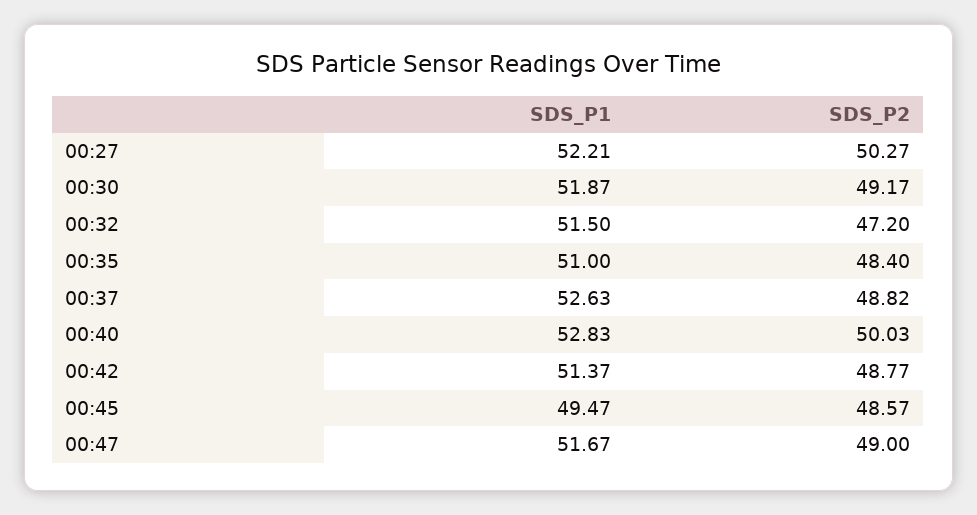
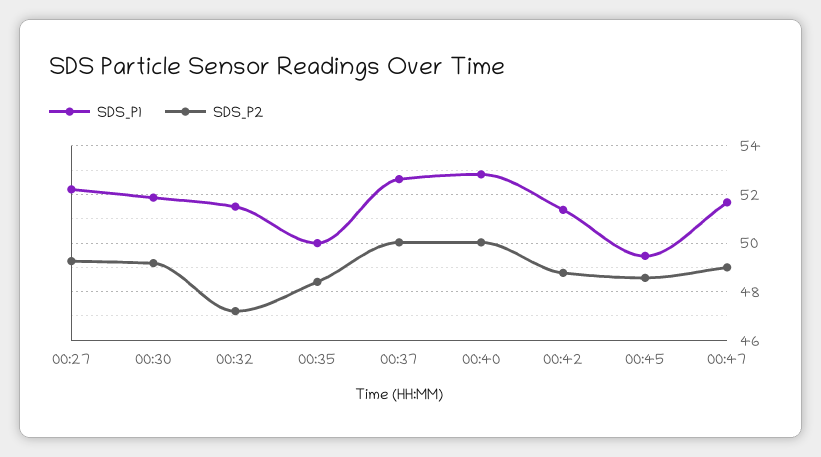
SDS_P2, 00:27: 50.27 -> 49.25
SDS_P1, 00:35: 51 -> 50
SDS_P2, 00:37: 48.82 -> 50

